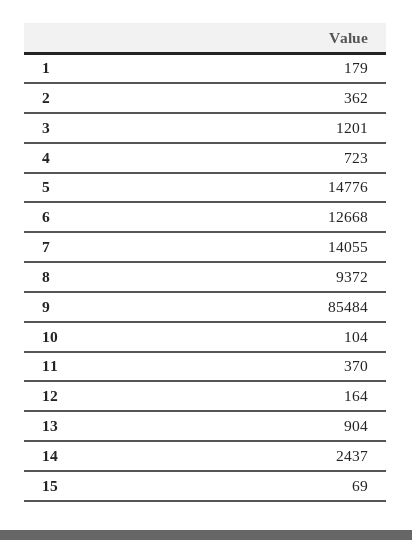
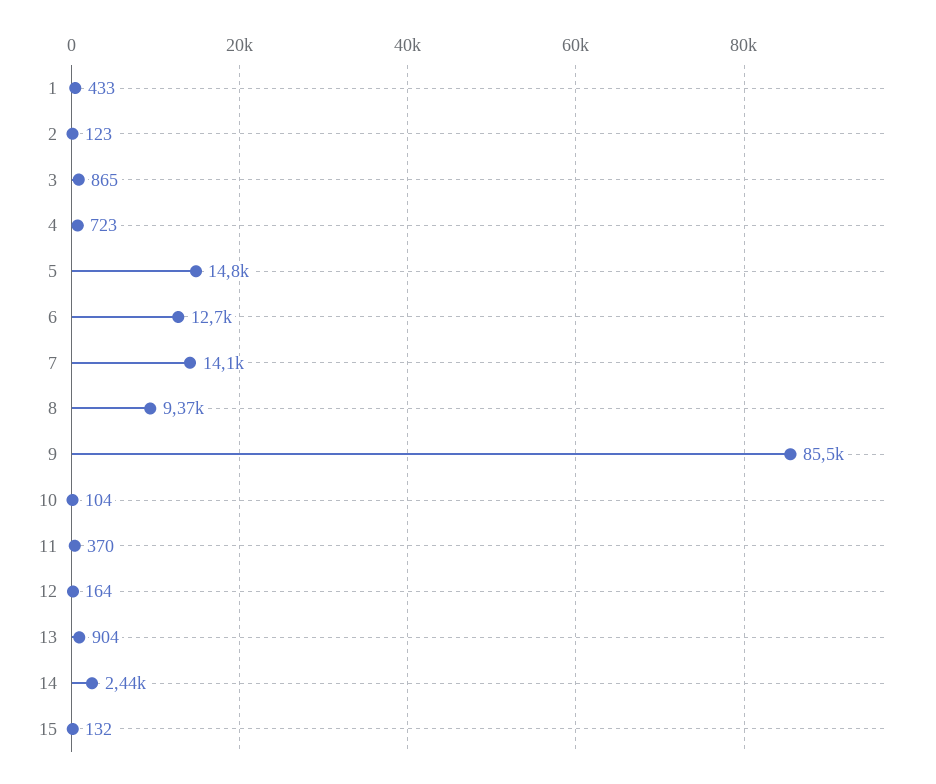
1: 179 -> 433
2: 362 -> 123
3: 1201 -> 865
15: 69 -> 132

